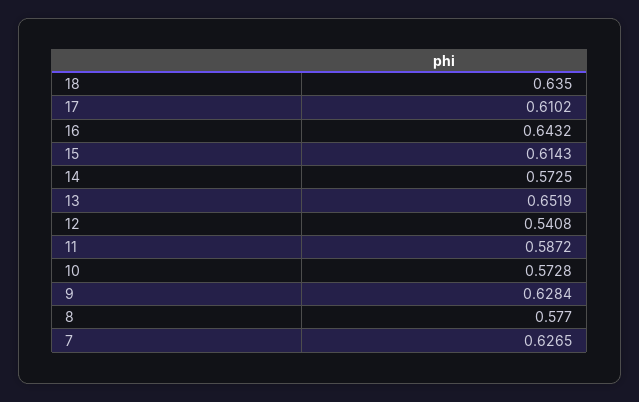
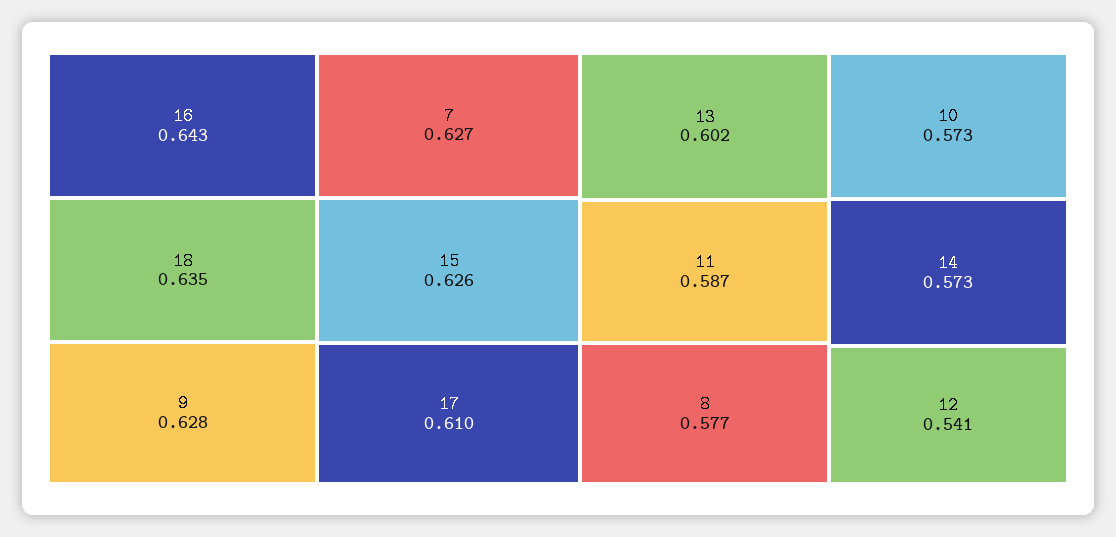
15: 0.6143 -> 0.626
13: 0.6519 -> 0.602

